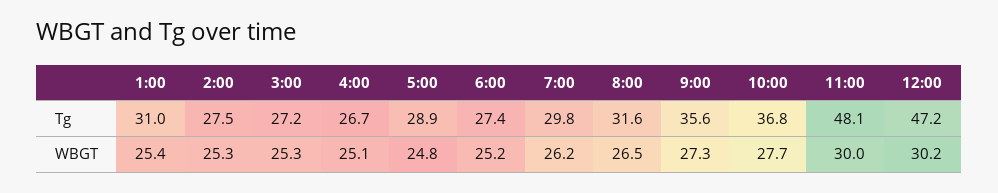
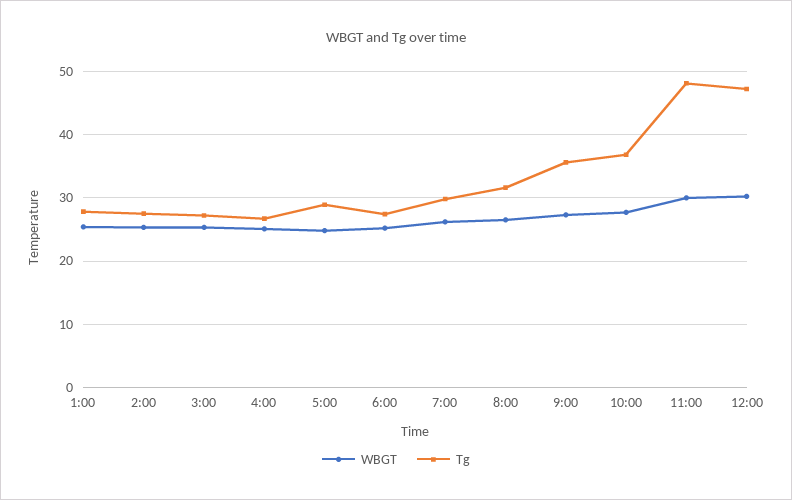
Tg, 1:00: 31 -> 28

